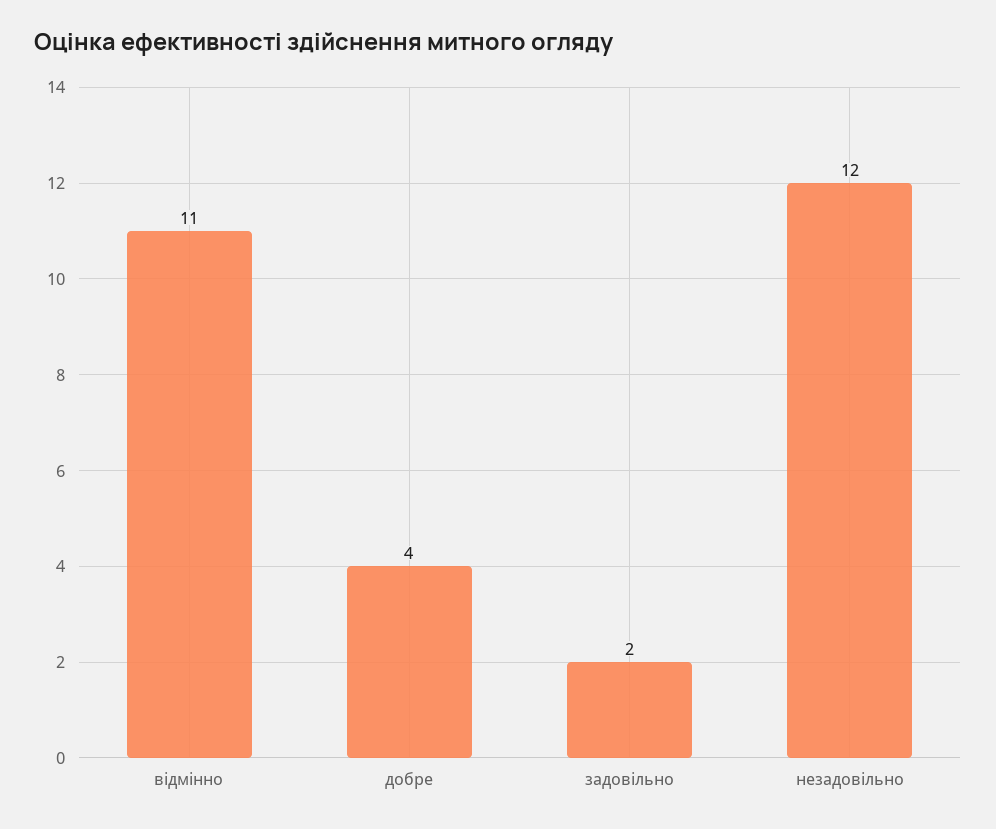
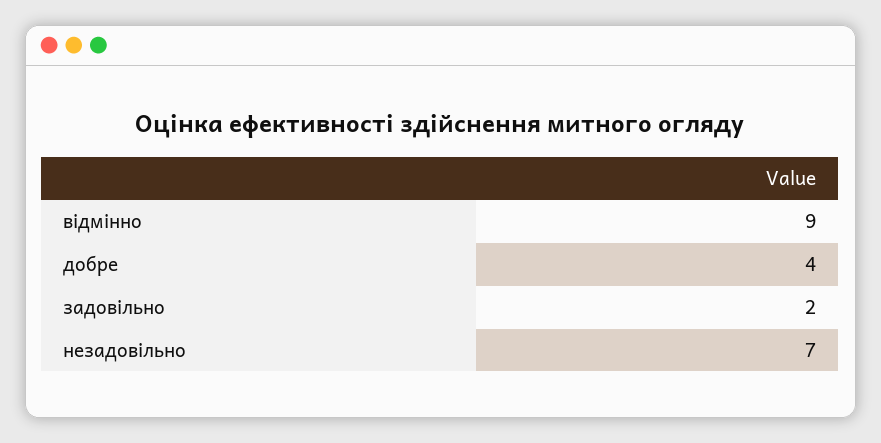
відмінно: 11 -> 9
незадовільно: 12 -> 7

